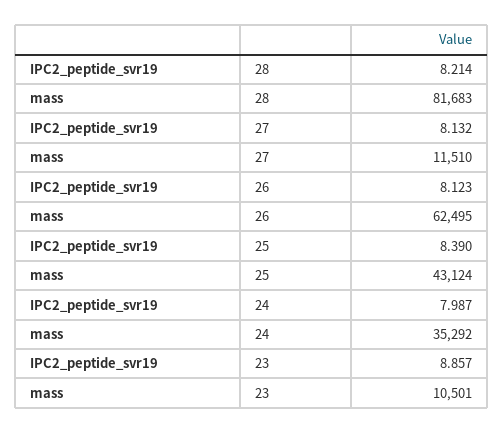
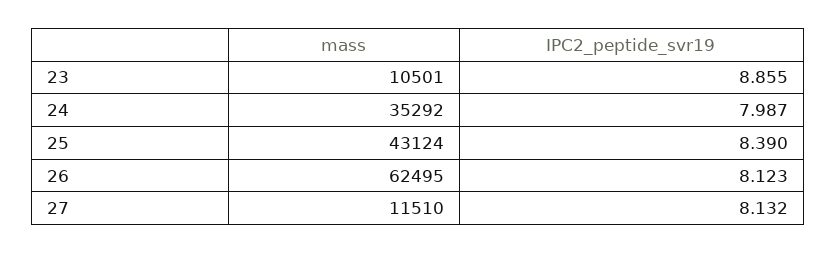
IPC2_peptide_svr19, 28: 8.214 -> none
mass, 28: 81683 -> none
IPC2_peptide_svr19, 23: 8.857 -> 8.855

